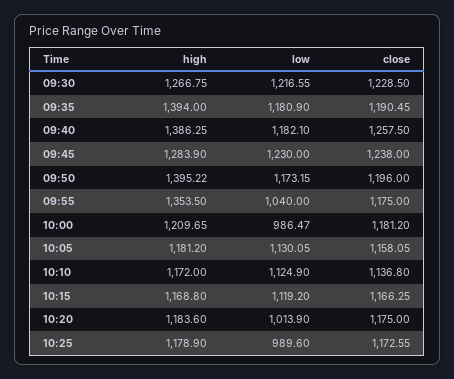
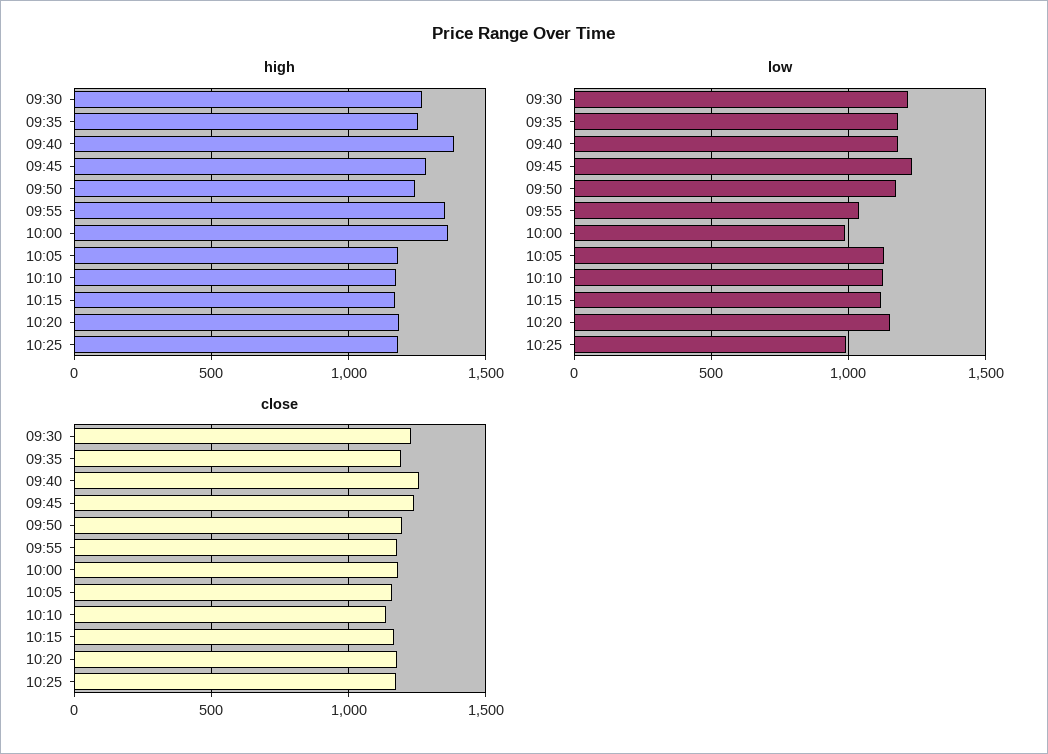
high, 09:35: 1394 -> 1250
high, 09:50: 1395.22 -> 1250
high, 10:00: 1209.65 -> 1350
low, 10:20: 1013.9 -> 1150

